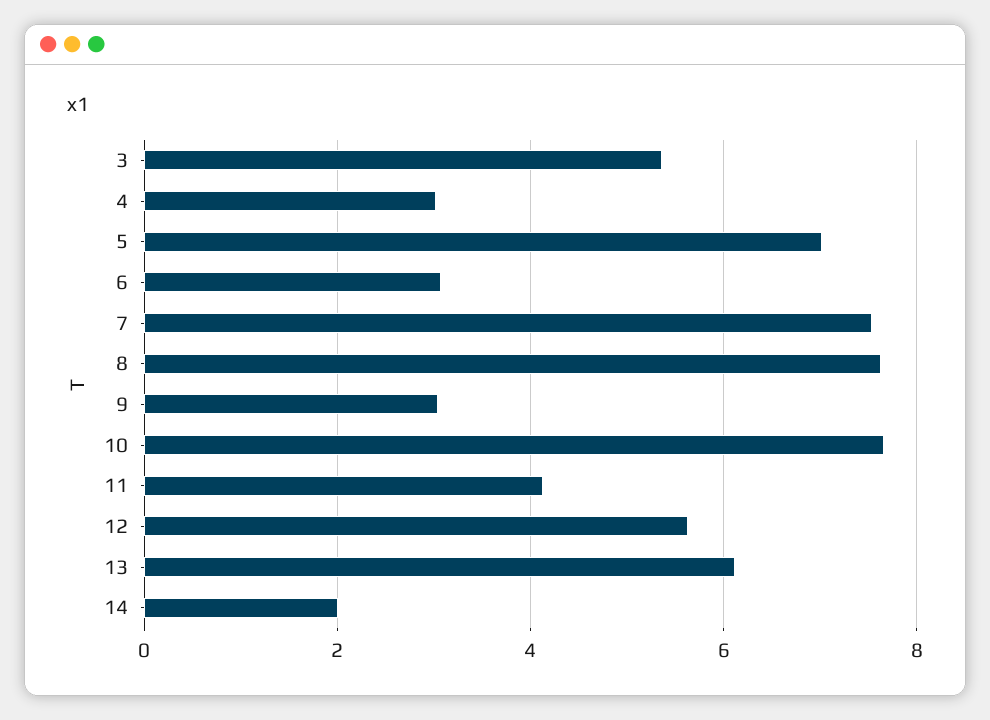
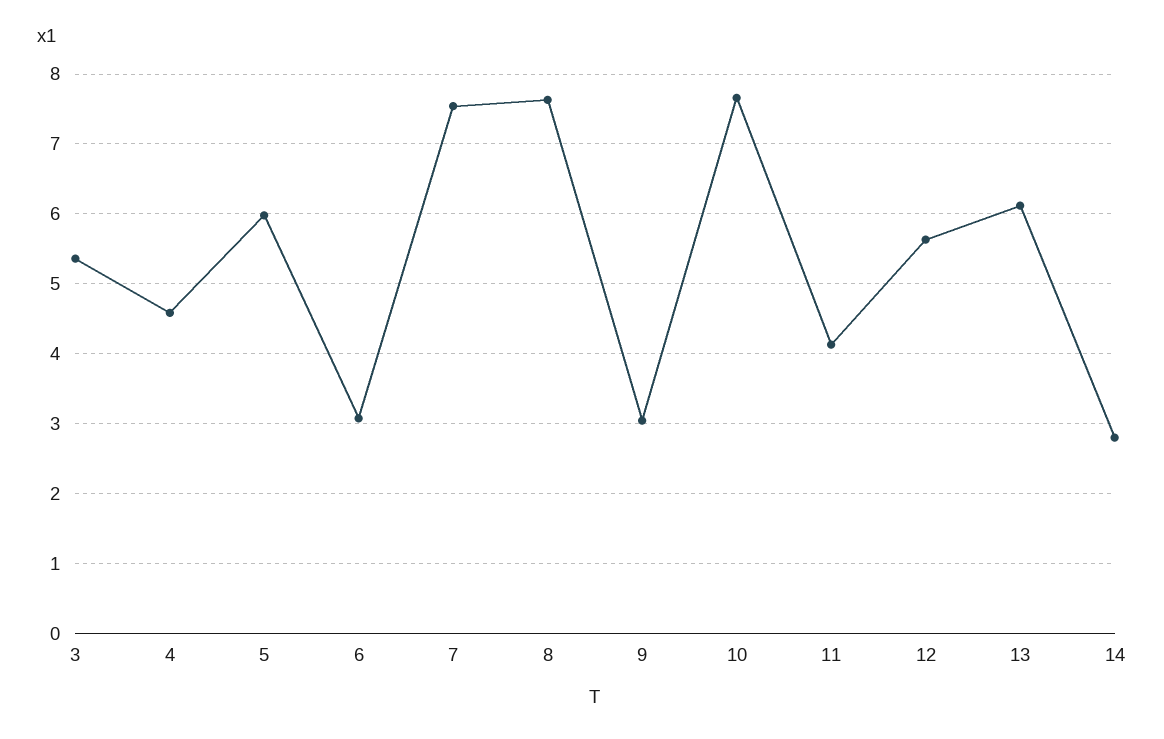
4: 3 -> 4.6
5: 7 -> 6
14: 2 -> 2.8

